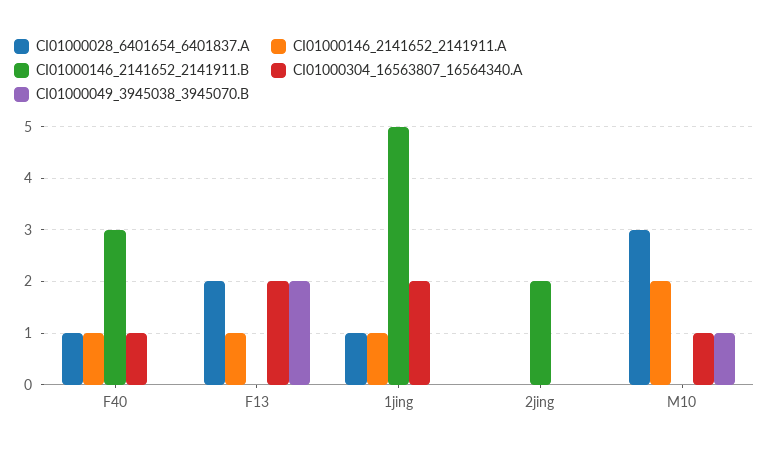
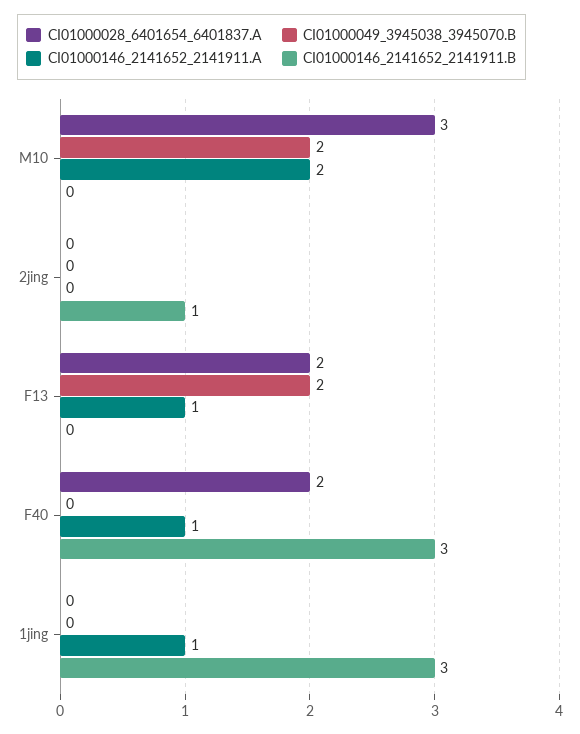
CI01000028_6401654_6401837.A, F40: 1 -> 2
CI01000304_16563807_16564340.A, F40: 1 -> none
CI01000304_16563807_16564340.A, F13: 2 -> none
CI01000028_6401654_6401837.A, 1jing: 1 -> 0
CI01000146_2141652_2141911.B, 1jing: 5 -> 3
CI01000304_16563807_16564340.A, 1jing: 2 -> none
CI01000146_2141652_2141911.B, 2jing: 2 -> 1
CI01000304_16563807_16564340.A, 2jing: 0 -> none
CI01000304_16563807_16564340.A, M10: 1 -> none
CI01000049_3945038_3945070.B, M10: 1 -> 2

